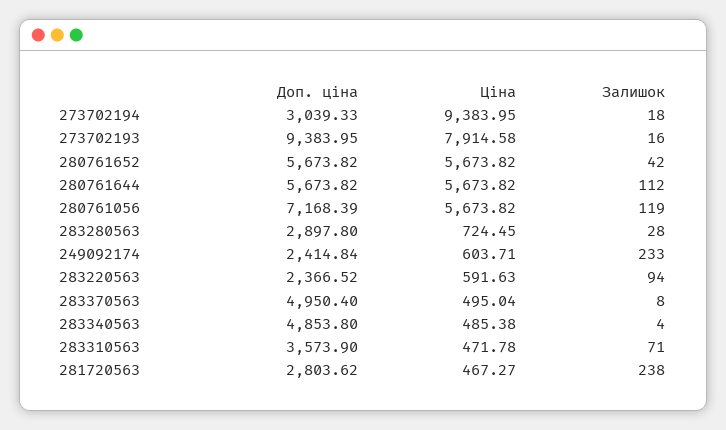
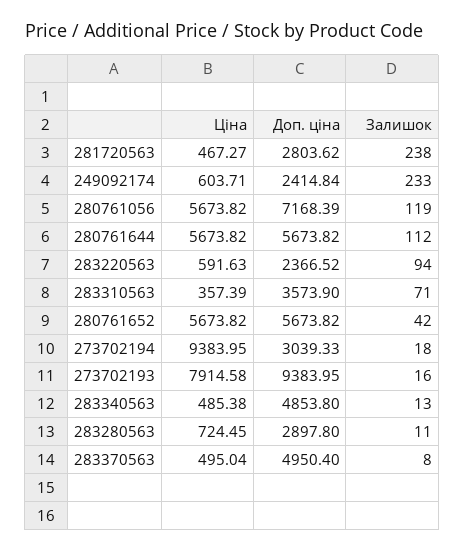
Залишок, 283280563: 28 -> 11
Залишок, 283340563: 4 -> 13
Ціна, 283310563: 471.78 -> 357.39

